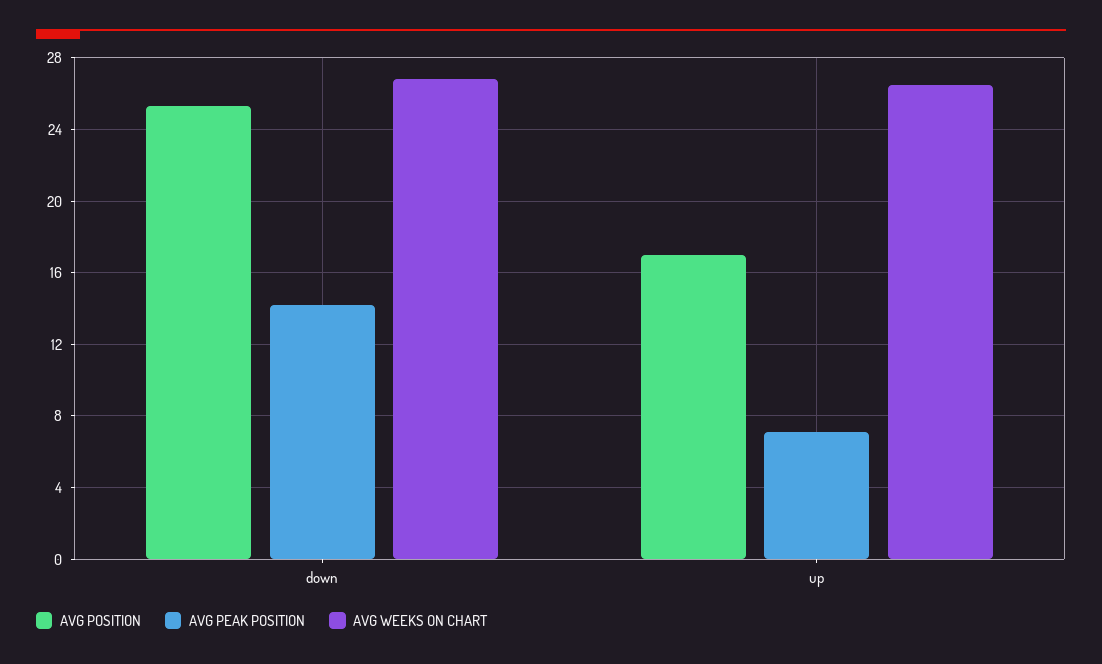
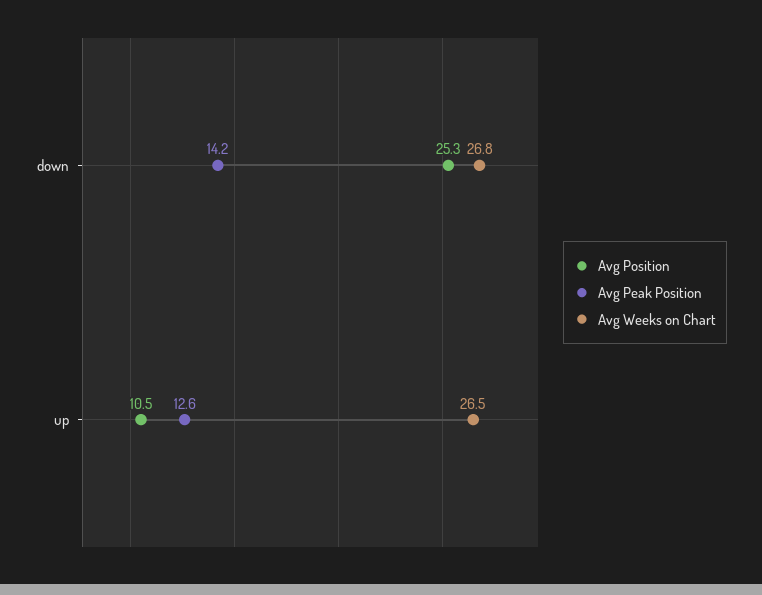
AVG POSITION, up: 17 -> 10.5
AVG PEAK POSITION, up: 7 -> 12.6

